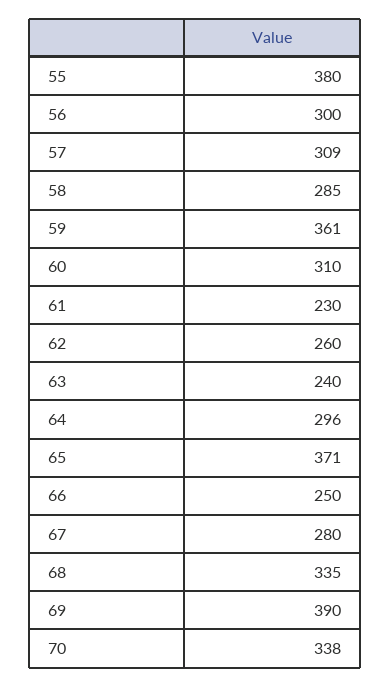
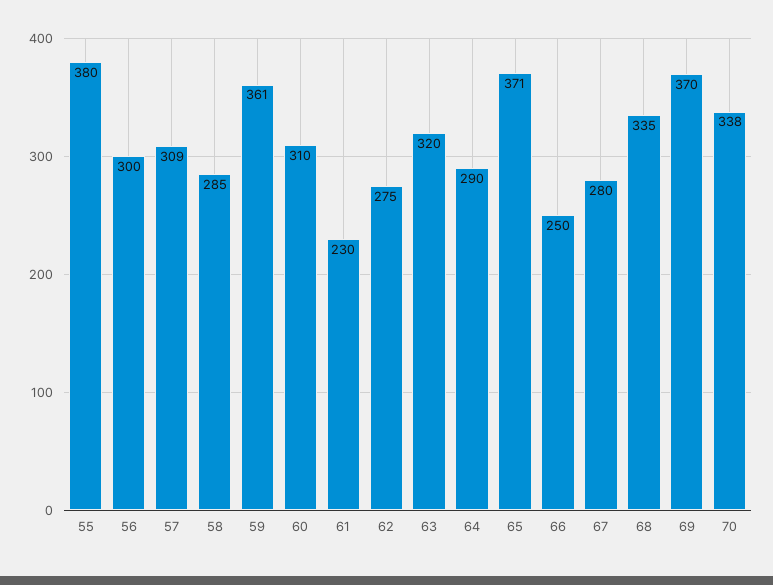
62: 260 -> 275
63: 240 -> 320
64: 296 -> 290
69: 390 -> 370

